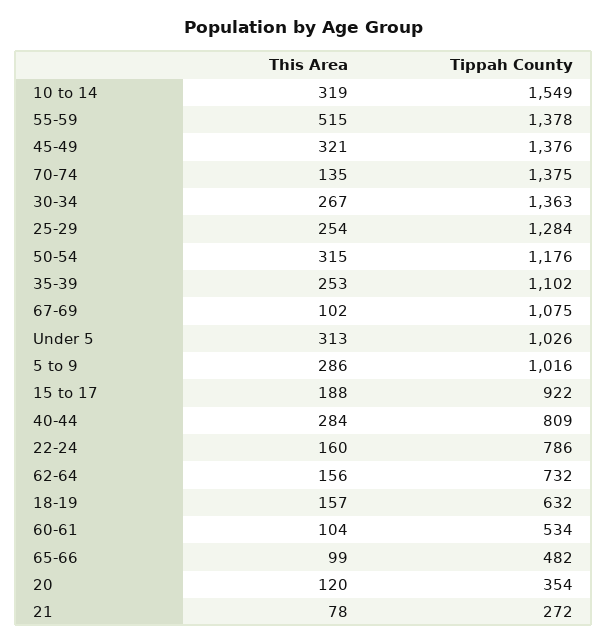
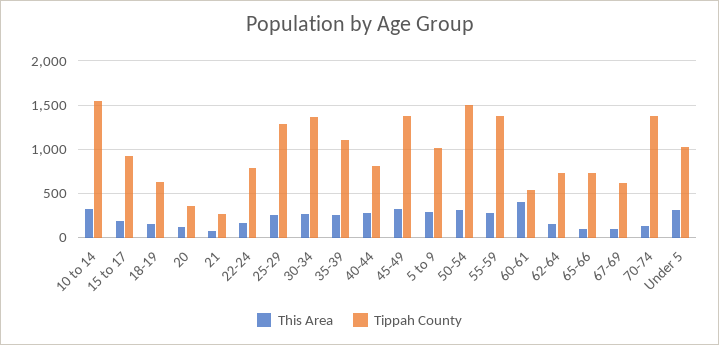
This Area, 55-59: 515 -> 300
Tippah County, 50-54: 1176 -> 1500
Tippah County, 67-69: 1075 -> 600
This Area, 60-61: 104 -> 400
Tippah County, 65-66: 482 -> 700

